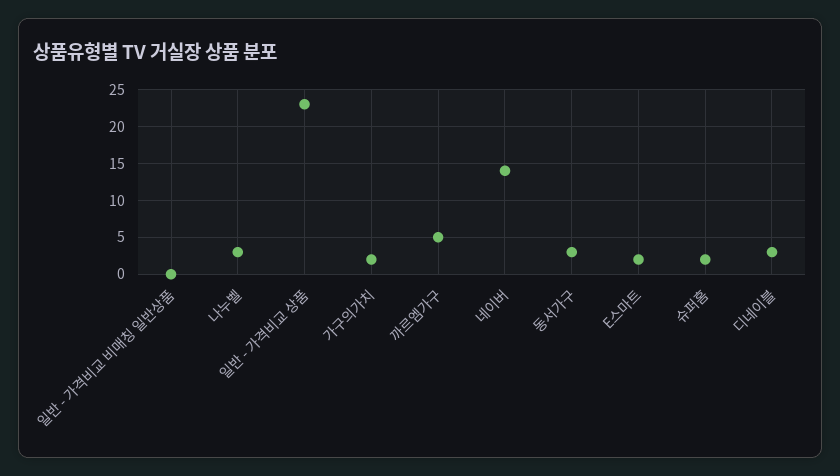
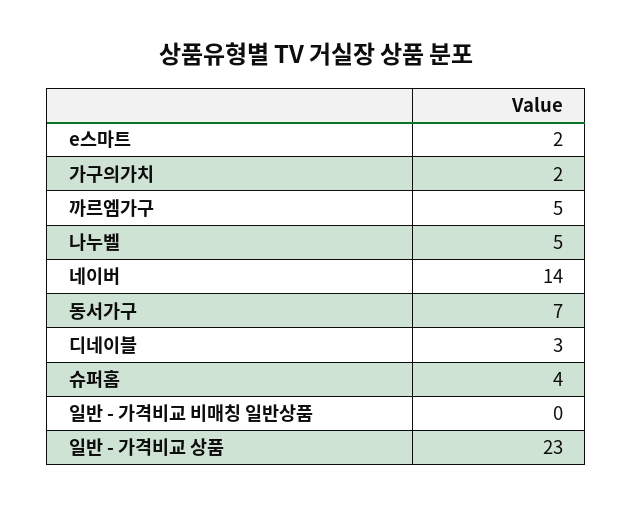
나누벨: 3 -> 5
동서가구: 3 -> 7
슈퍼홈: 2 -> 4

